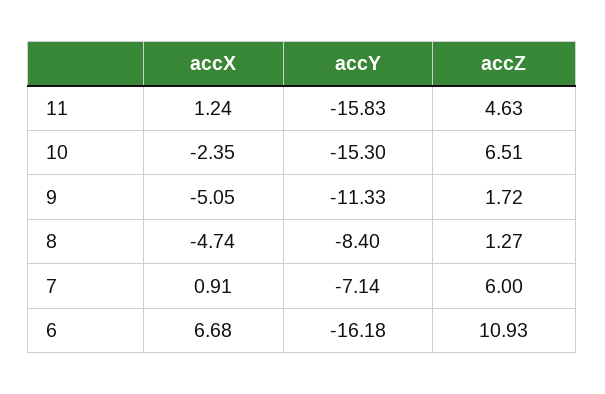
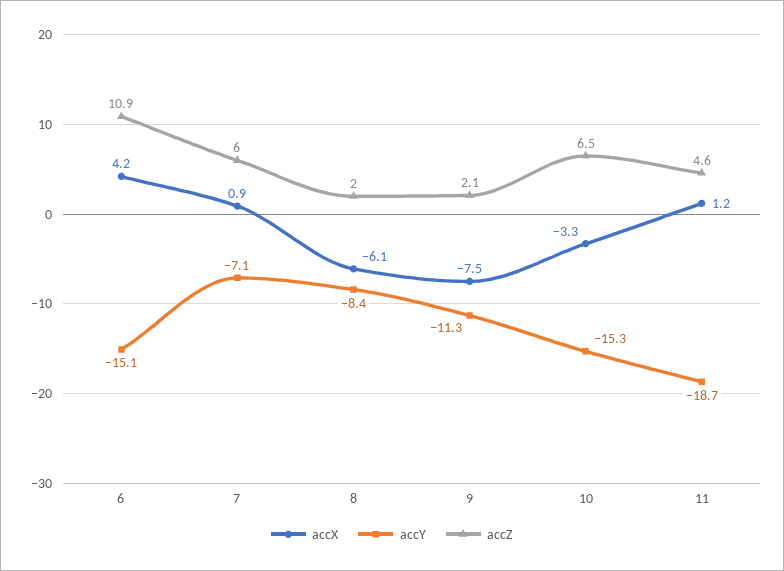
accY, 11: -15.83 -> -18.7
accX, 10: -2.35 -> -3.3
accX, 9: -5.05 -> -7.5
accZ, 9: 1.72 -> 2.1
accX, 8: -4.74 -> -6.1
accZ, 8: 1.27 -> 2
accX, 6: 6.68 -> 4.2
accY, 6: -16.18 -> -15.1

